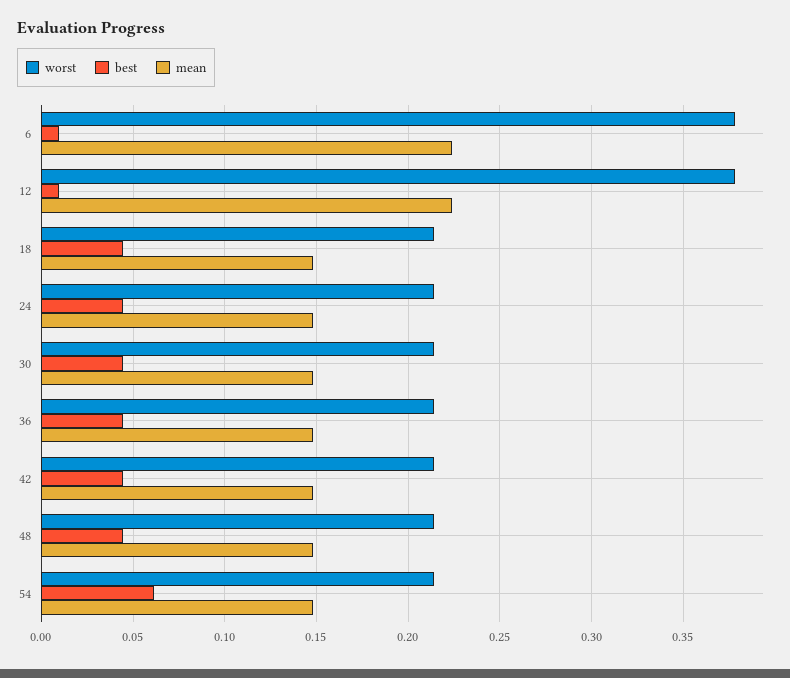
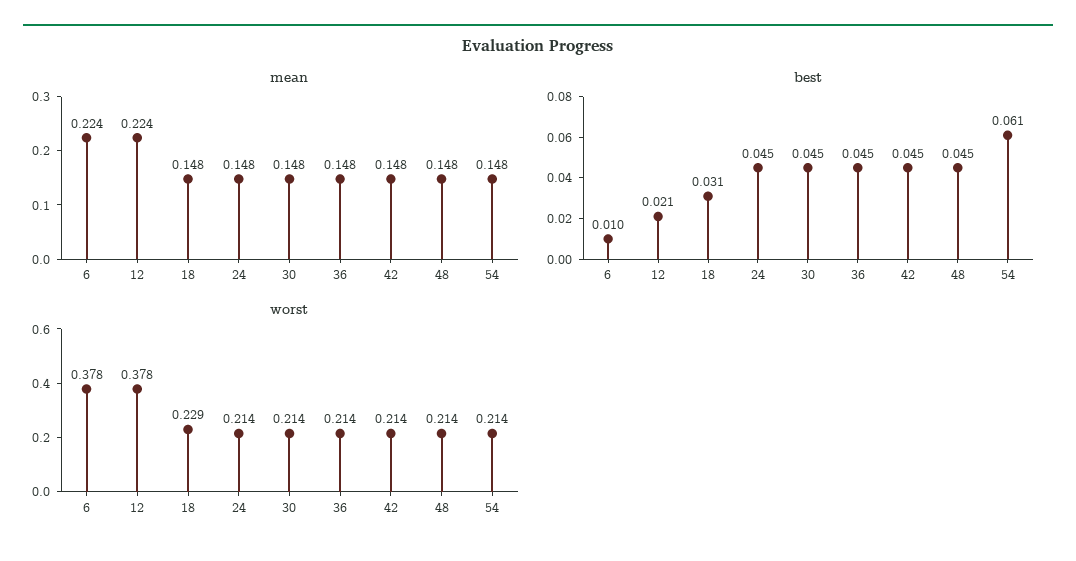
best, 12: 0.01 -> 0.021
worst, 18: 0.215 -> 0.229
best, 18: 0.045 -> 0.031

